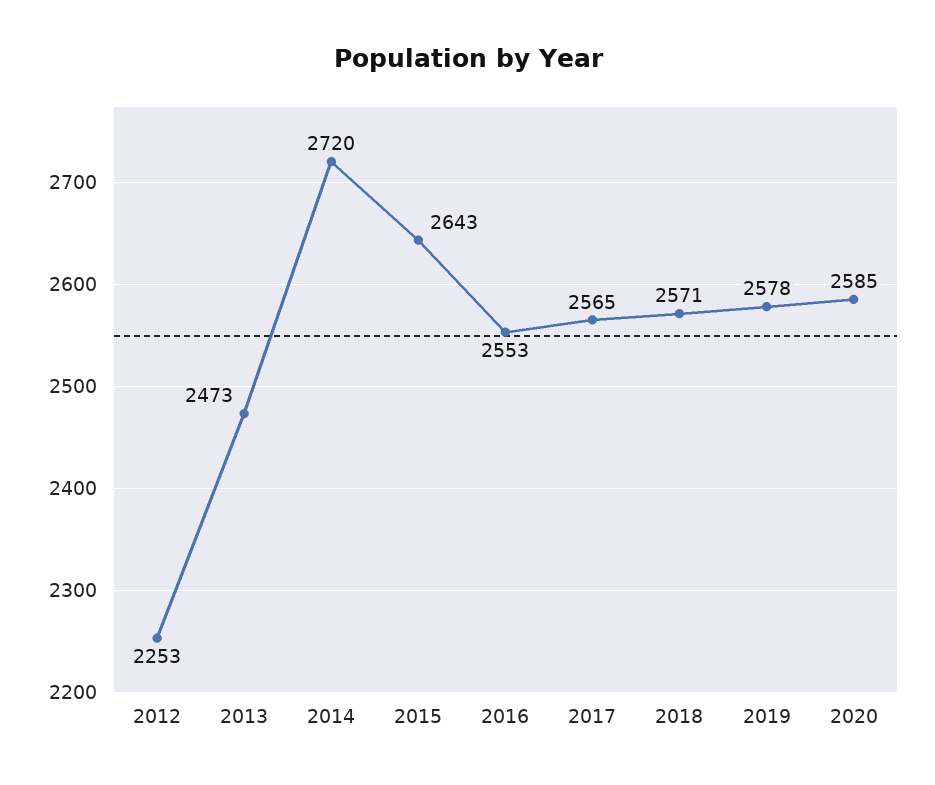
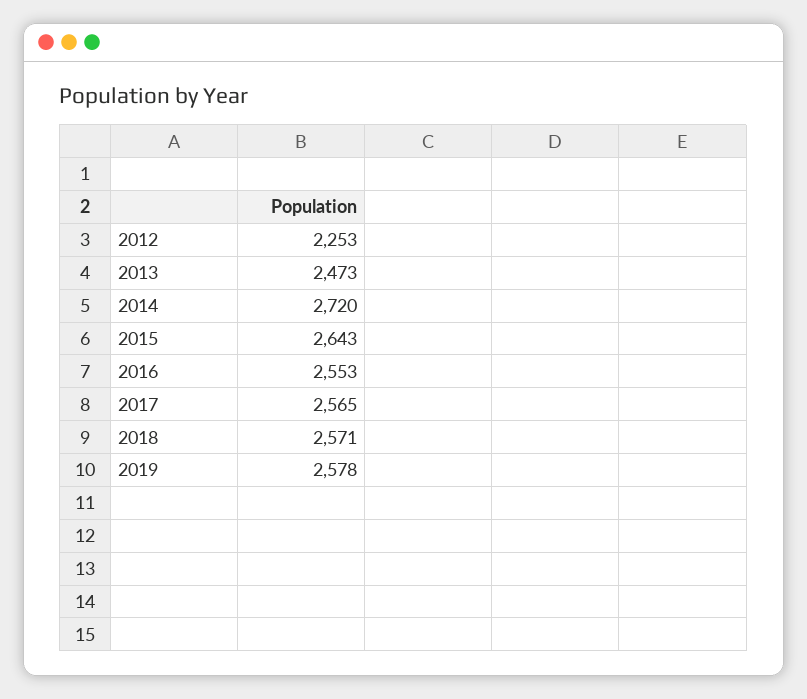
2020: 2585 -> none

